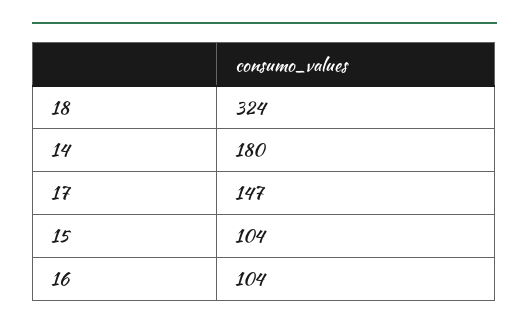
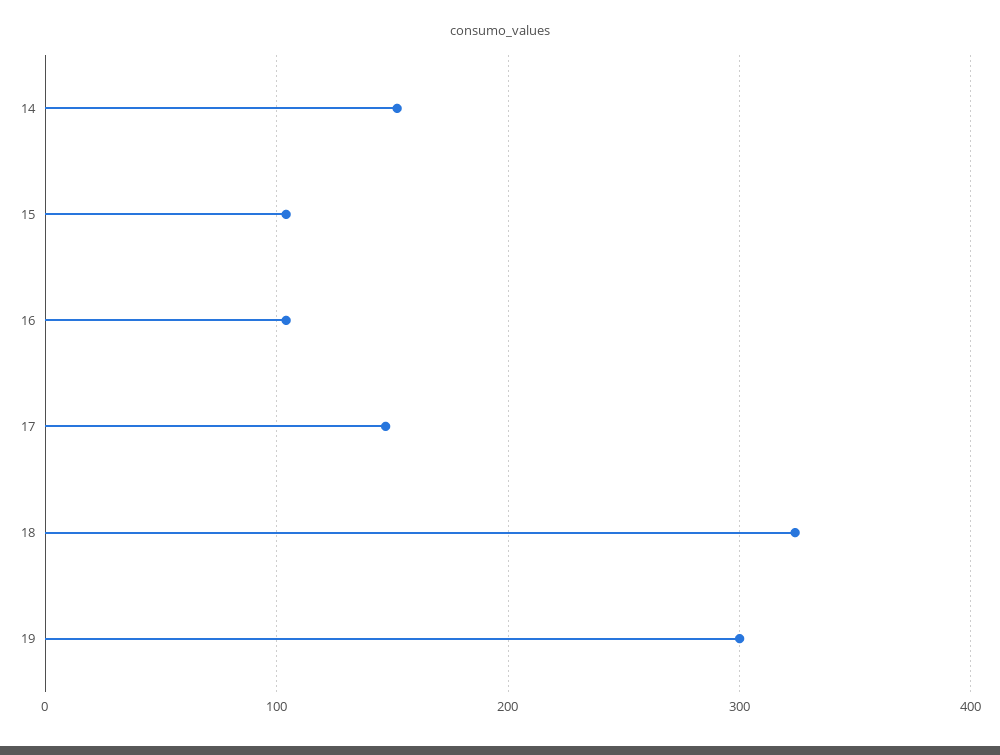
14: 180 -> 150
19: none -> 300

